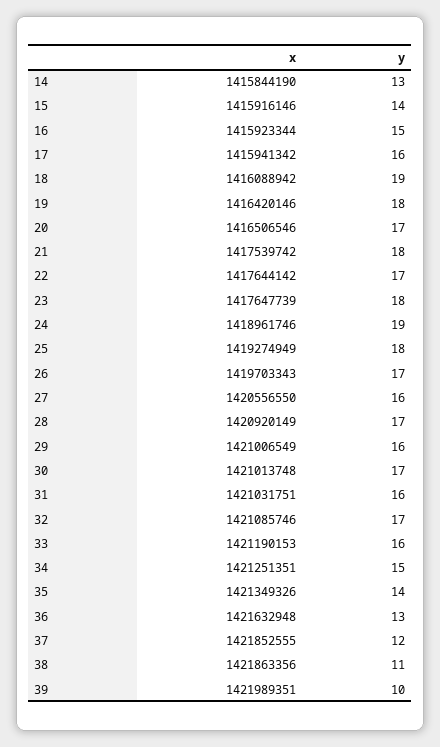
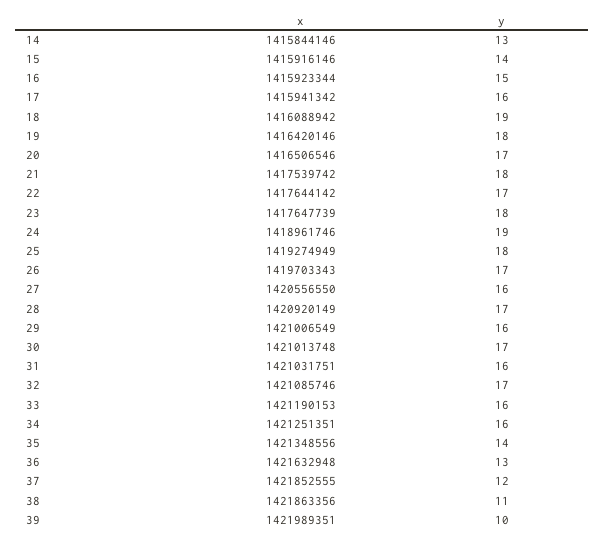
x, 14: 1415844190 -> 1415844146
y, 34: 15 -> 16
x, 35: 1421349326 -> 1421348556

